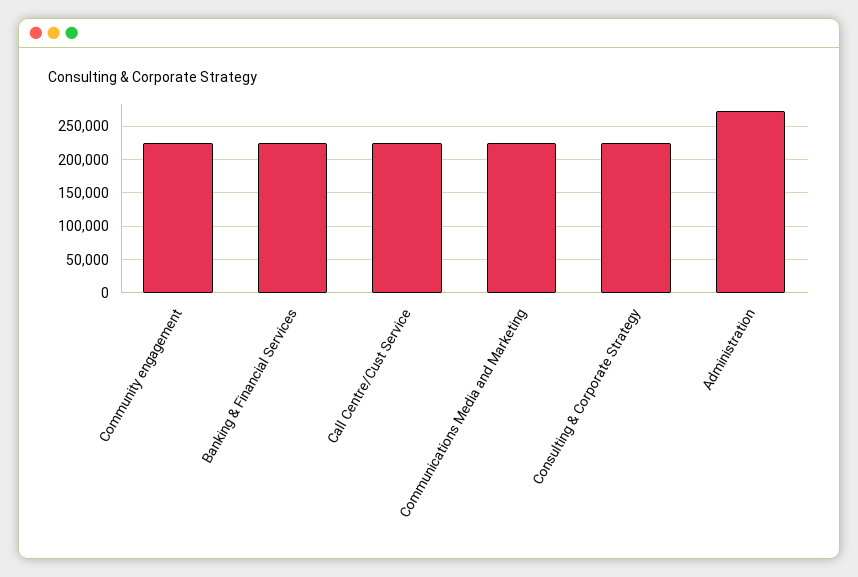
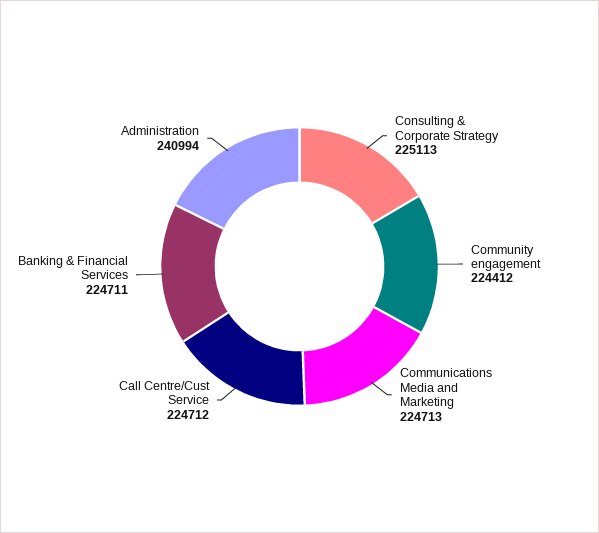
Administration: 270000 -> 240994

